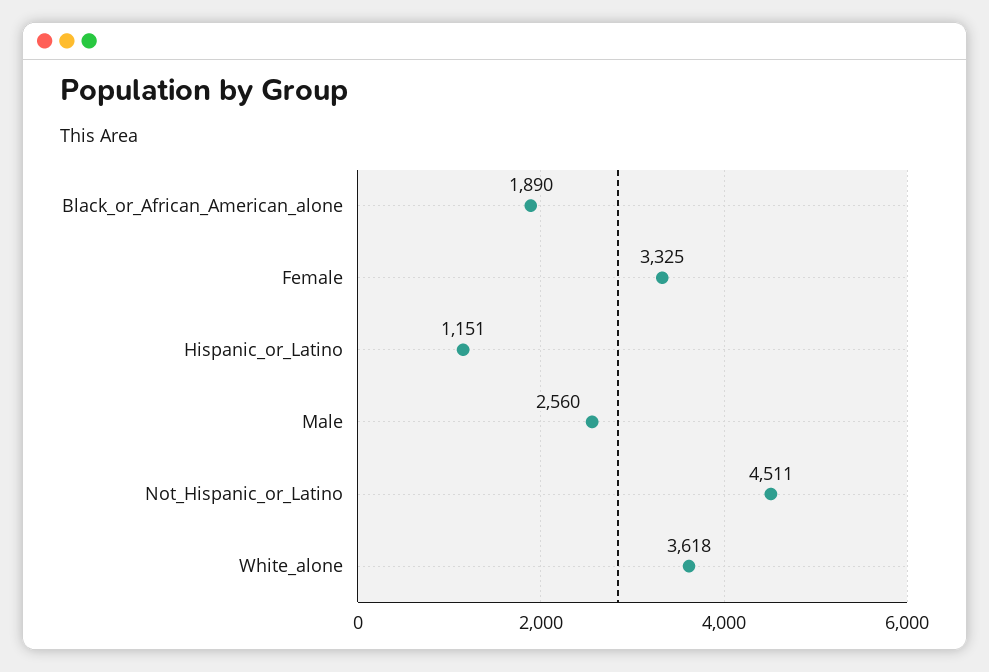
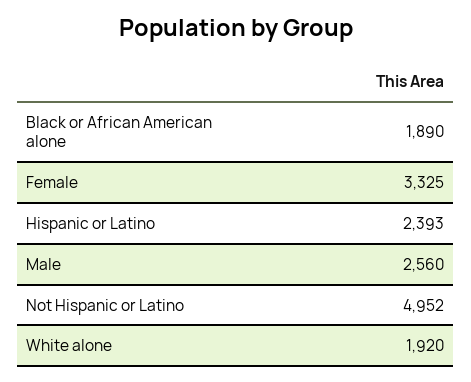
Hispanic_or_Latino: 1151 -> 2393
Not_Hispanic_or_Latino: 4511 -> 4952
White_alone: 3618 -> 1920

